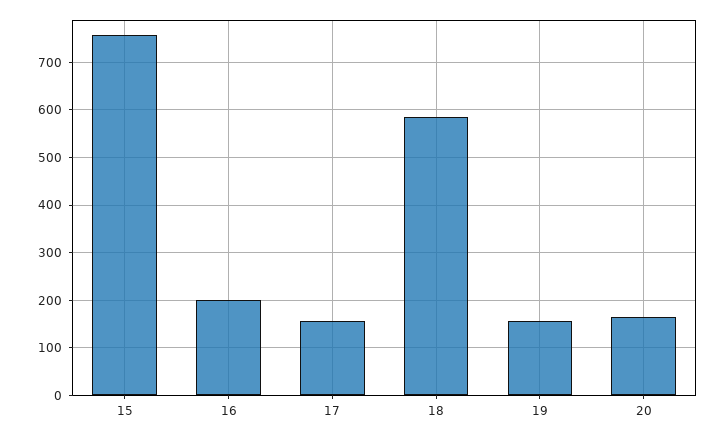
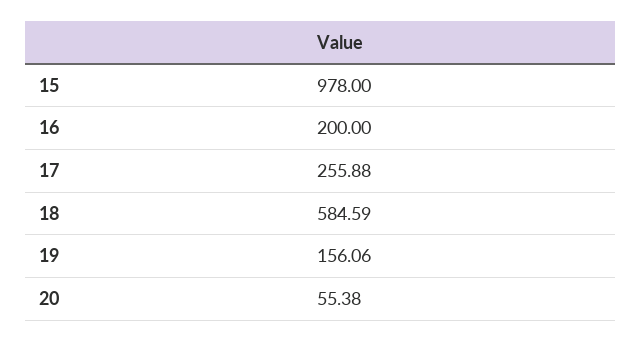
15: 760 -> 978
17: 160 -> 255.88
20: 160 -> 55.38

